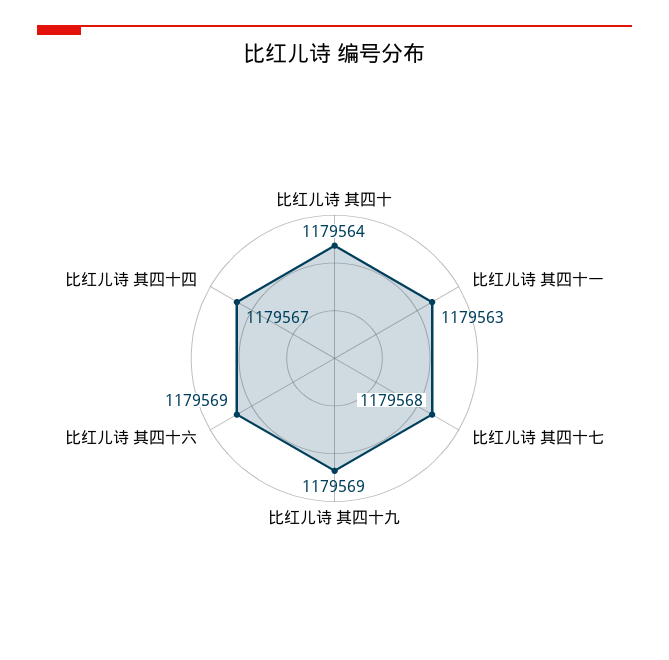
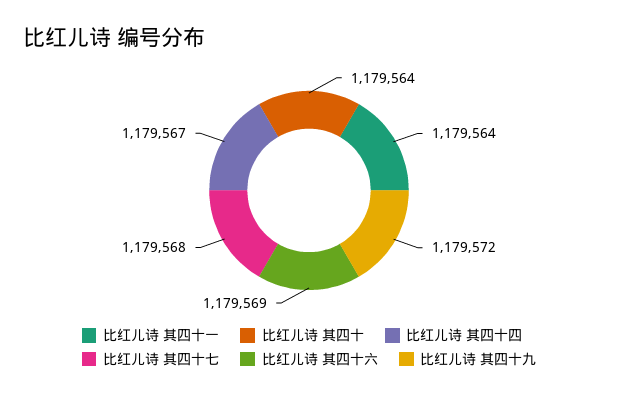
比红儿诗 其四十一: 1179563 -> 1179564
比红儿诗 其四十九: 1179569 -> 1179572

